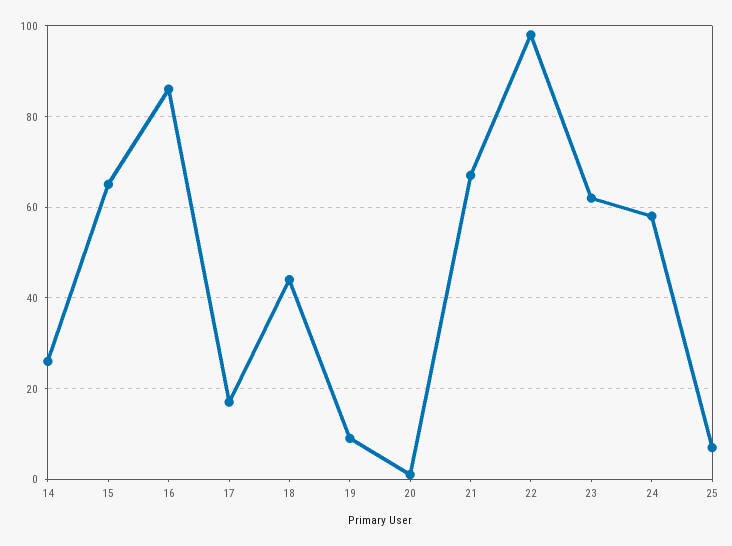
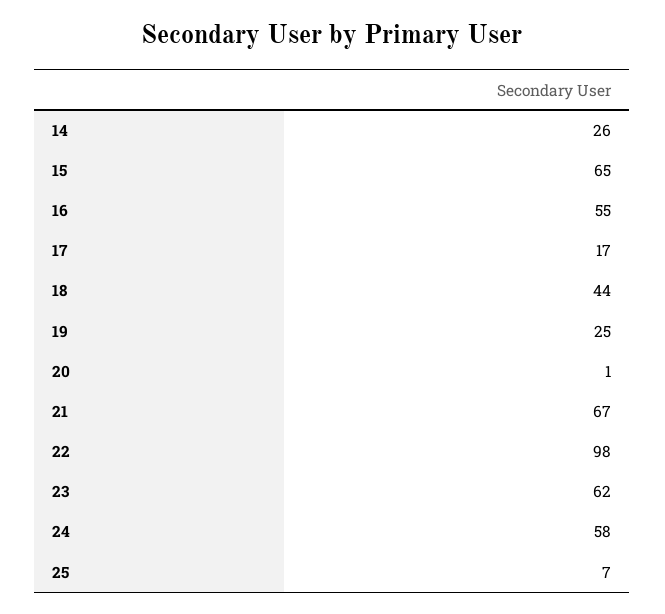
16: 85 -> 55
19: 10 -> 25

